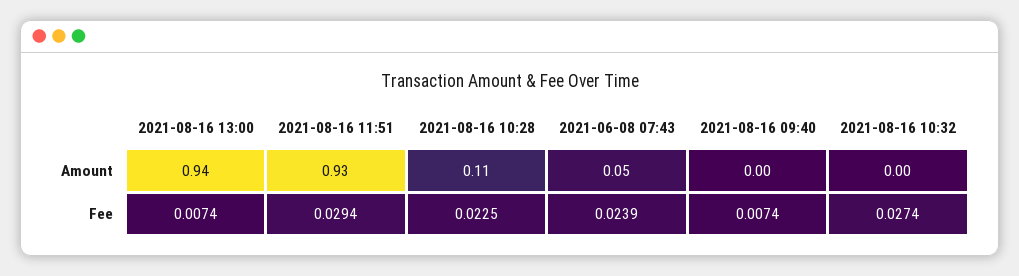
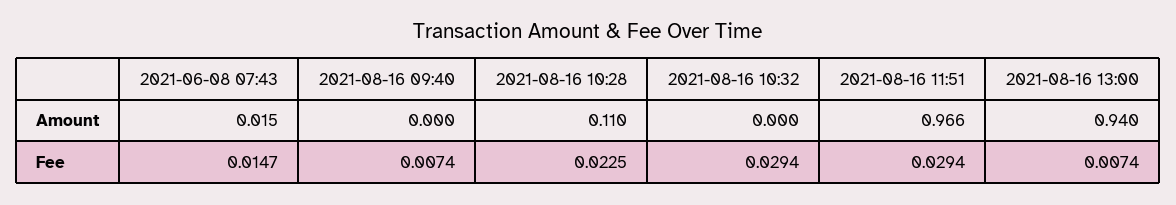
2021-08-16 11:51, Amount: 0.93 -> 0.966
2021-06-08 07:43, Amount: 0.05 -> 0.015
2021-06-08 07:43, Fee: 0.0239 -> 0.0147
2021-08-16 10:32, Fee: 0.0274 -> 0.0294

